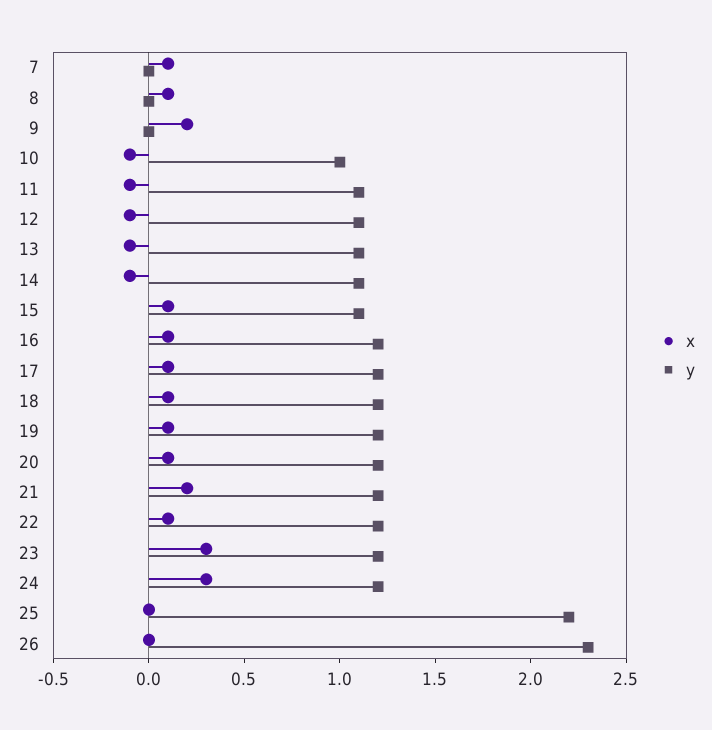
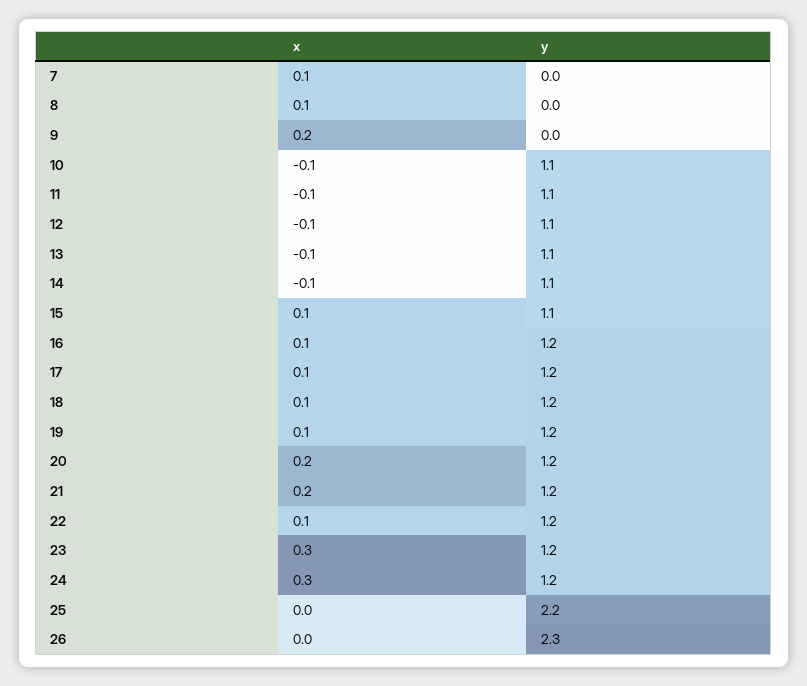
y, 10: 1 -> 1.1
x, 20: 0.1 -> 0.2

